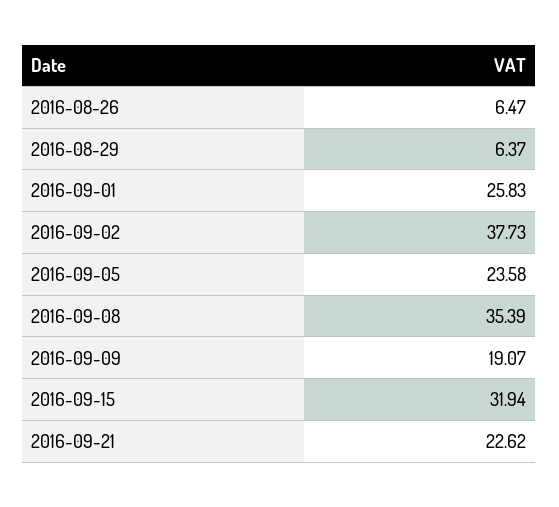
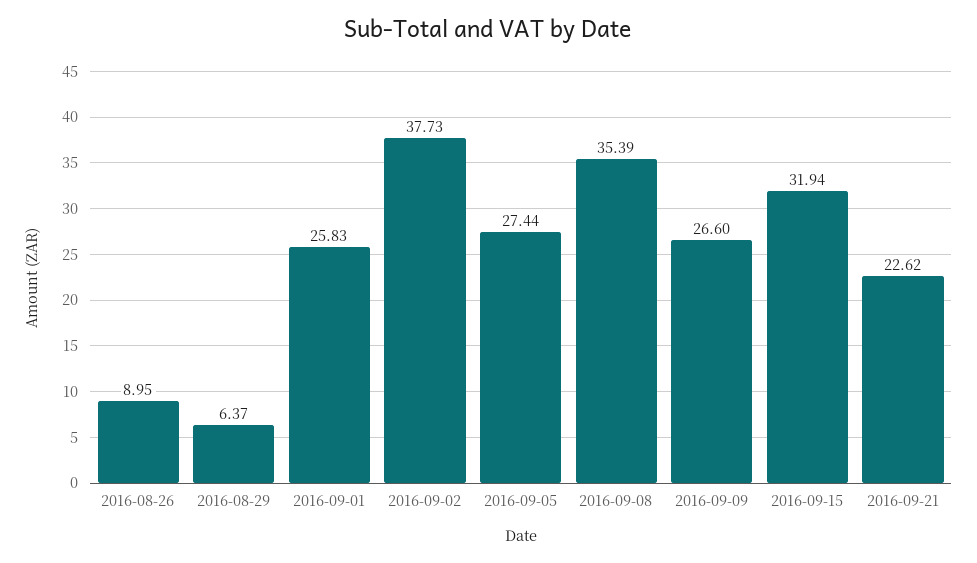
2016-08-26: 6.47 -> 8.95
2016-09-05: 23.58 -> 27.44
2016-09-09: 19.07 -> 26.6

